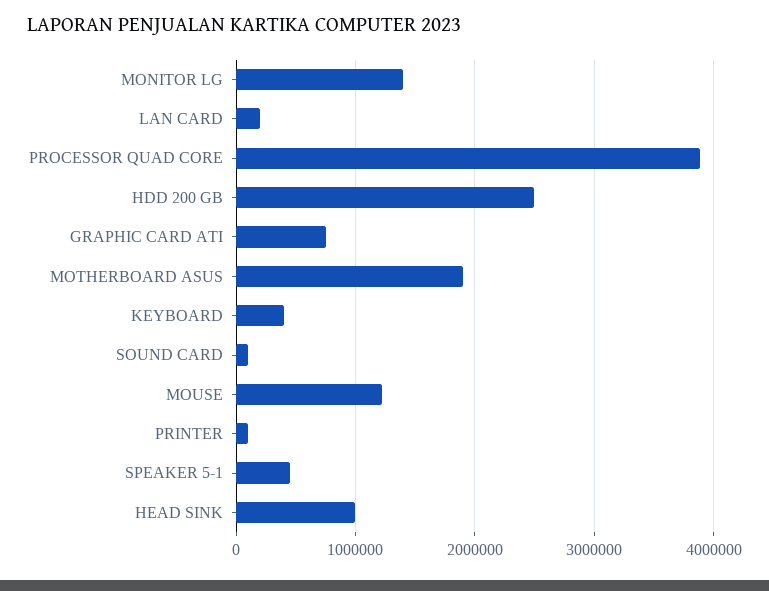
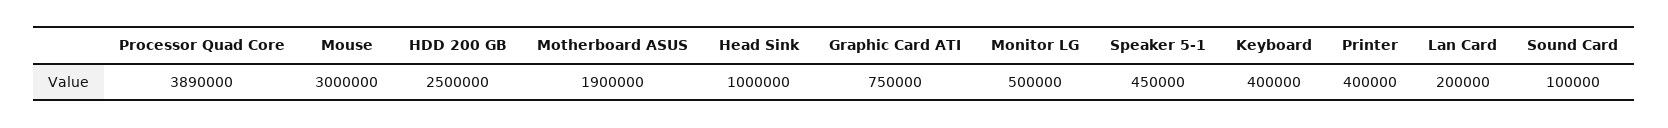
MONITOR LG: 1400000 -> 500000
MOUSE: 1200000 -> 3000000
PRINTER: 100000 -> 400000

